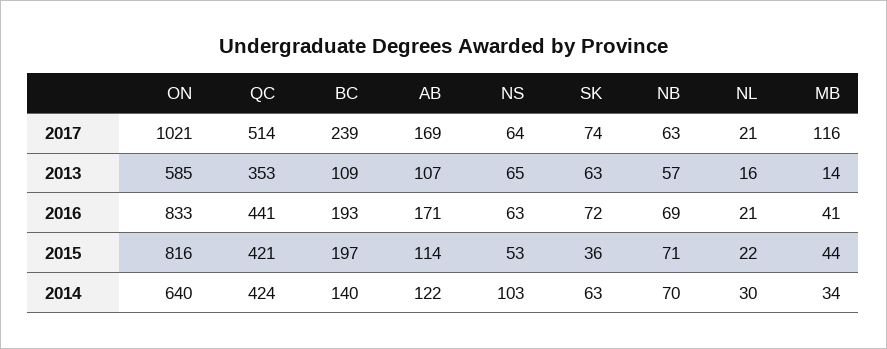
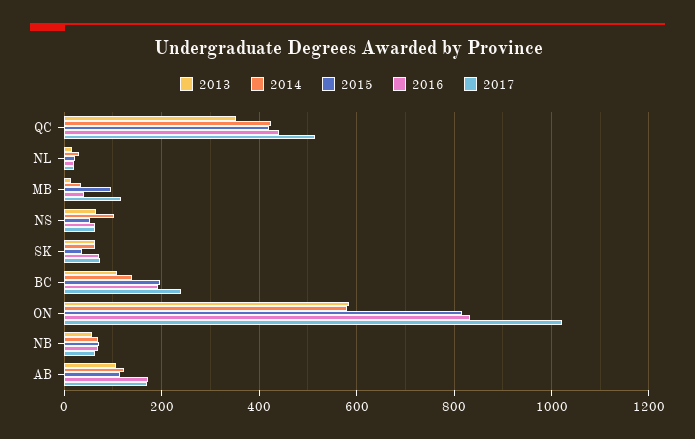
2015, MB: 44 -> 100
2014, ON: 640 -> 580

